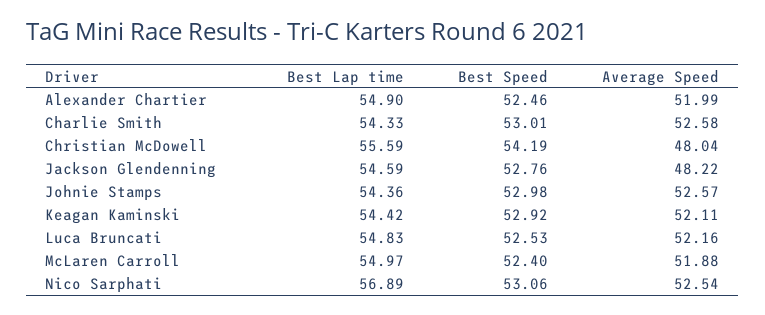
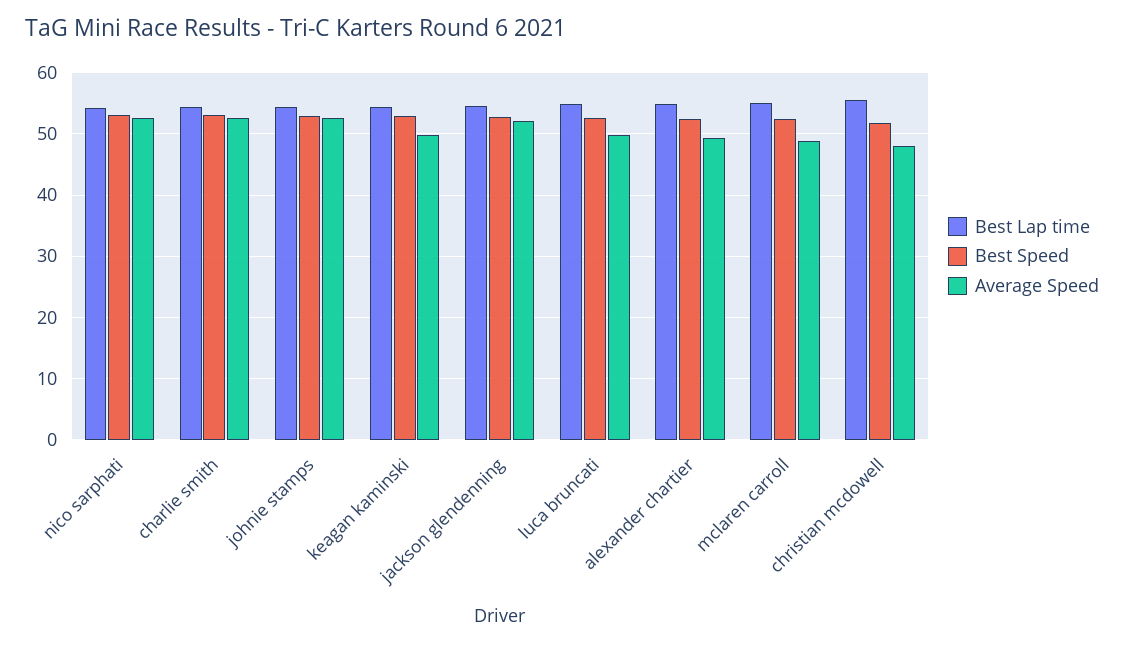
Average Speed, Alexander Chartier: 51.99 -> 49
Best Speed, Christian McDowell: 54.19 -> 52
Average Speed, Jackson Glendenning: 48.22 -> 52
Average Speed, Keagan Kaminski: 52.11 -> 50
Average Speed, Luca Bruncati: 52.16 -> 50
Average Speed, McLaren Carroll: 51.88 -> 49
Best Lap time, Nico Sarphati: 56.89 -> 54

